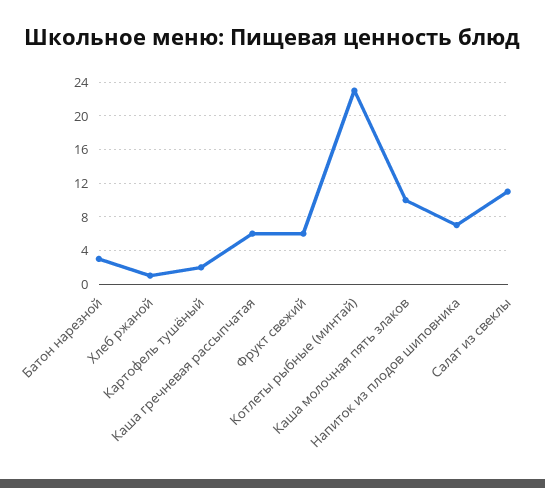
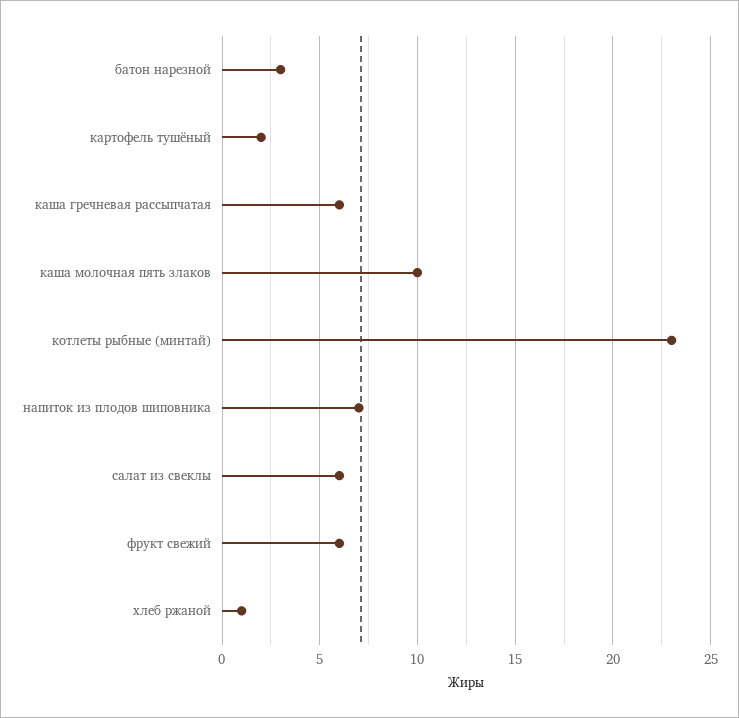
Салат из свеклы: 11 -> 6

